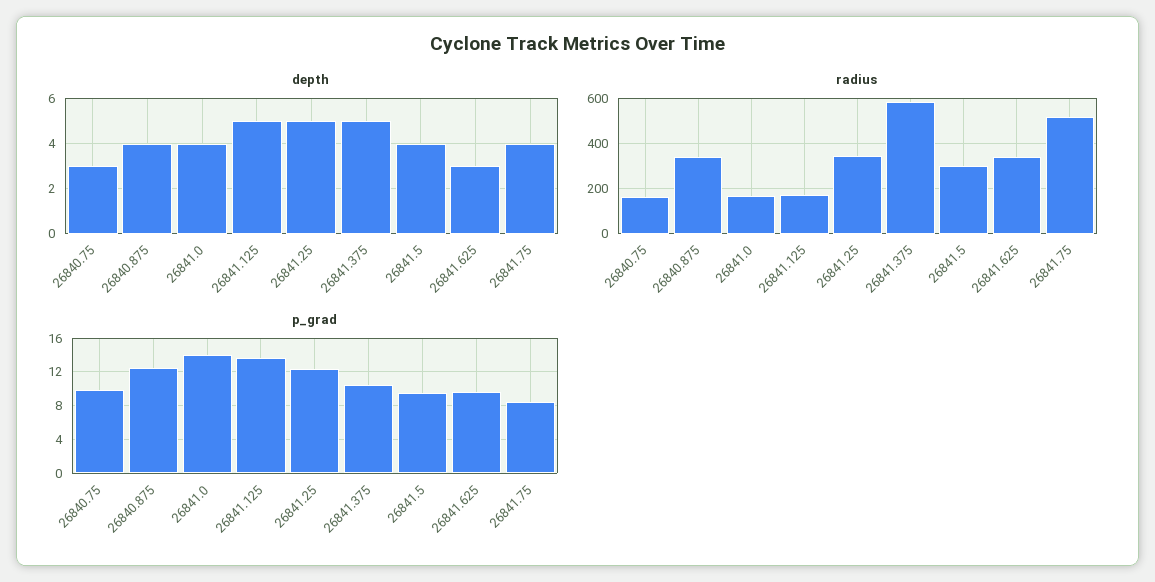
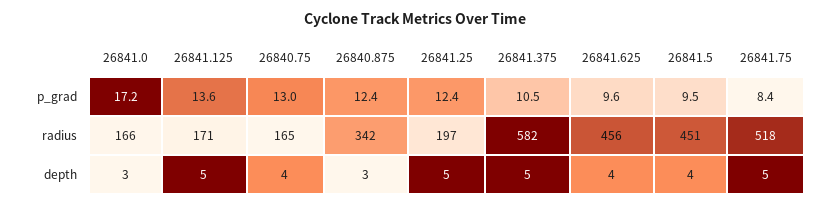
depth, 26840.75: 3 -> 4
depth, 26840.875: 4 -> 3
depth, 26841.0: 4 -> 3
depth, 26841.625: 3 -> 4
depth, 26841.75: 4 -> 5
radius, 26841.25: 350 -> 197
radius, 26841.5: 300 -> 451
radius, 26841.625: 350 -> 456
p_grad, 26840.75: 10 -> 13
p_grad, 26841.0: 14 -> 17.2

